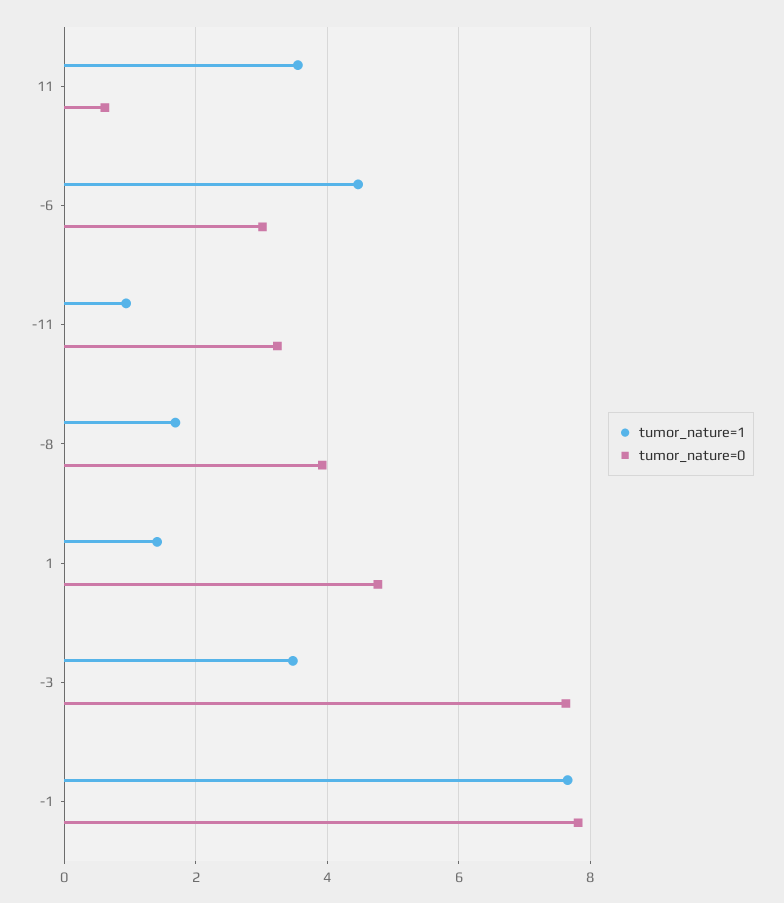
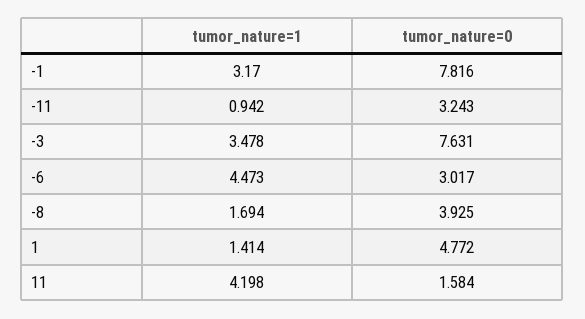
tumor_nature=1, 11: 3.6 -> 4.198
tumor_nature=0, 11: 0.6 -> 1.584
tumor_nature=1, -1: 7.6 -> 3.17

